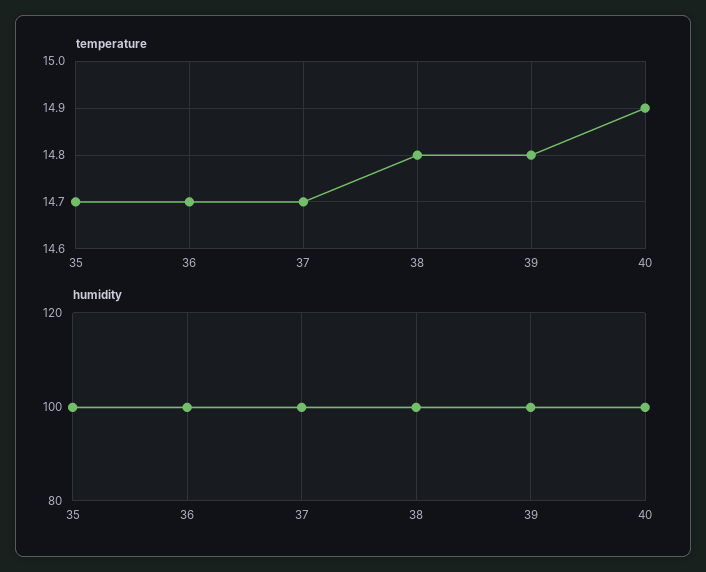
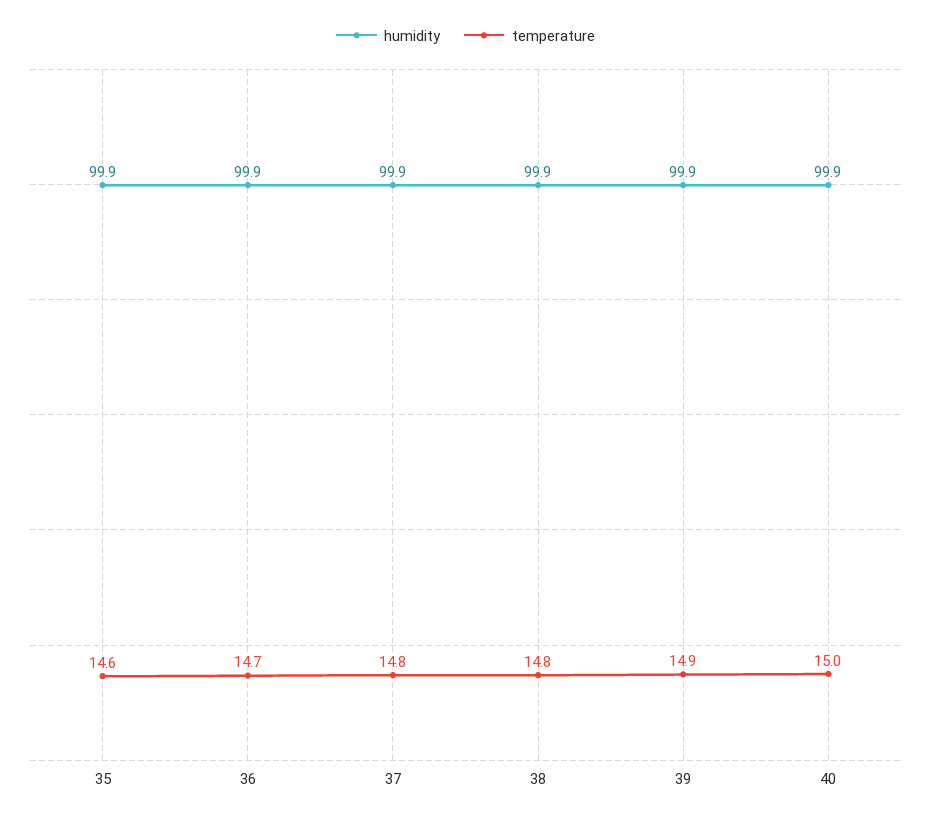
temperature, 35: 14.7 -> 14.6
temperature, 37: 14.7 -> 14.8
temperature, 39: 14.8 -> 14.9
temperature, 40: 14.9 -> 15

